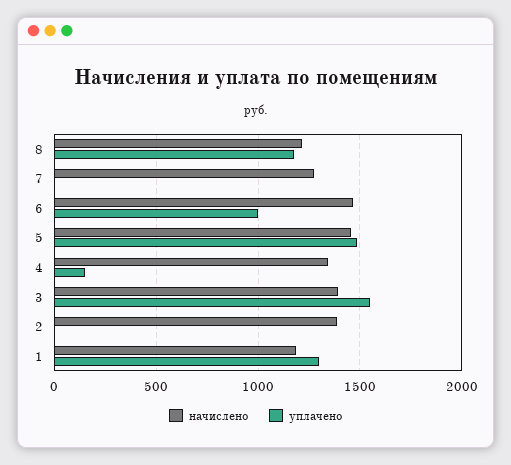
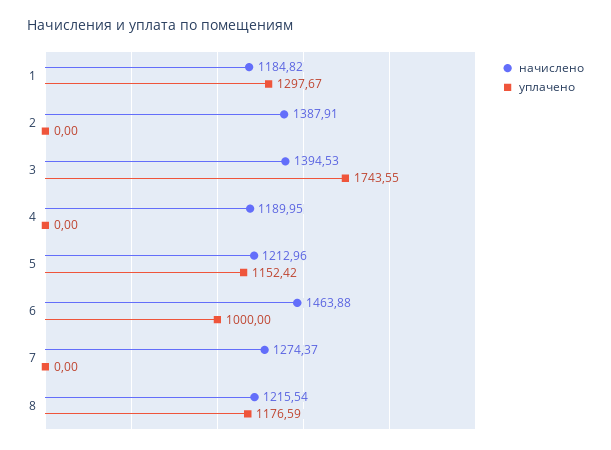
начислено, 5: 1450 -> 1212.96
уплачено, 5: 1500 -> 1152.42
начислено, 4: 1350 -> 1189.95
уплачено, 4: 150 -> 0
уплачено, 3: 1550 -> 1743.55

